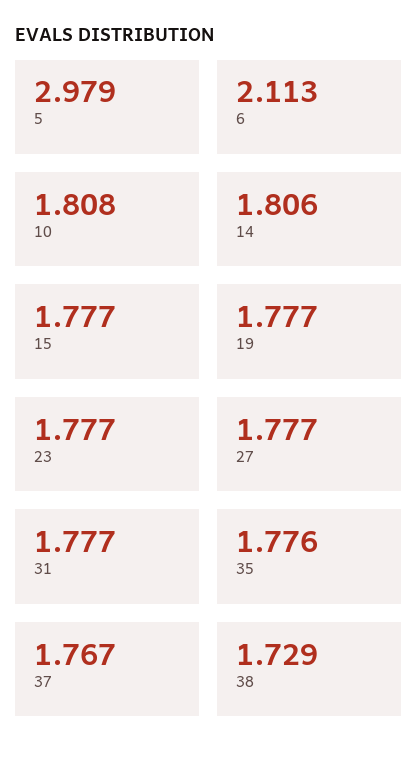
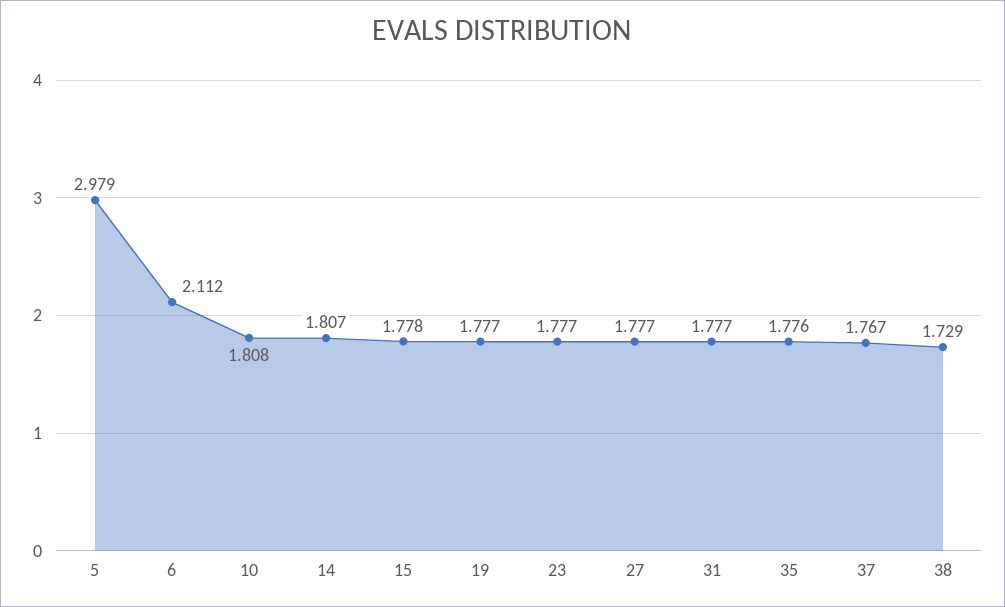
6: 2.113 -> 2.112
14: 1.806 -> 1.807
15: 1.777 -> 1.778

